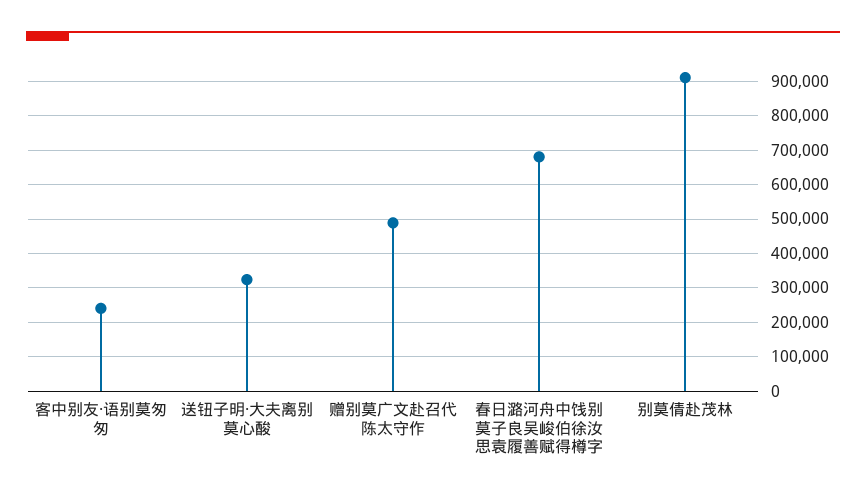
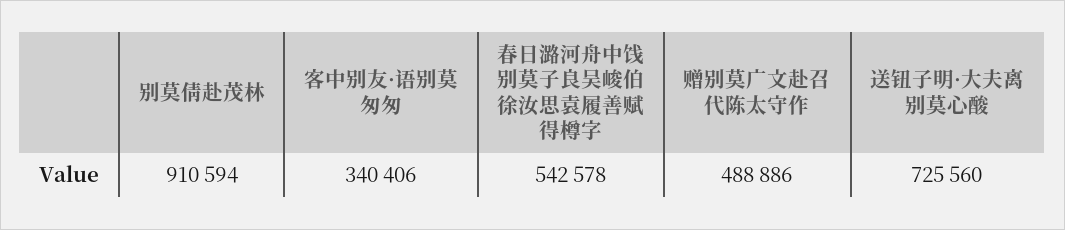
客中别友·语别莫匆匆: 240000 -> 340406
送钮子明·大夫离别莫心酸: 320000 -> 725560
春日潞河舟中饯别莫子良吴峻伯徐汝思袁履善赋得樽字: 680000 -> 542578

